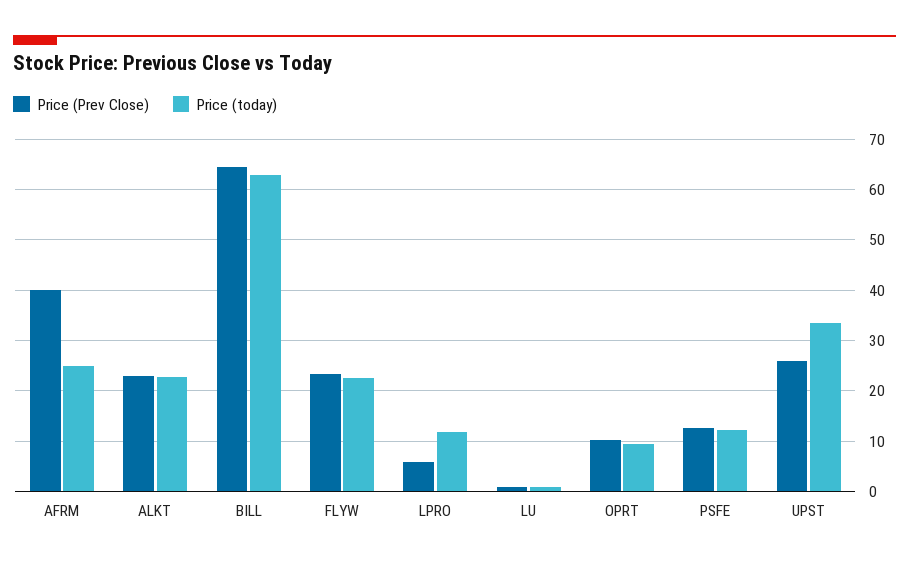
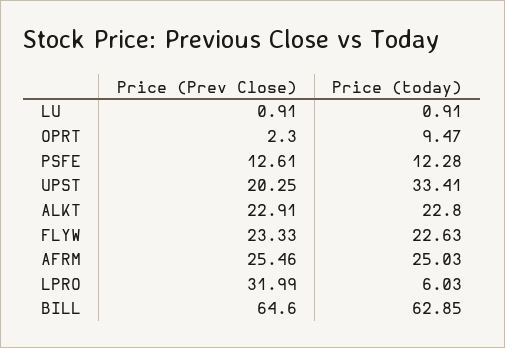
Price (Prev Close), AFRM: 40 -> 25.46
Price (Prev Close), LPRO: 6 -> 31.99
Price (today), LPRO: 12 -> 6.03
Price (Prev Close), OPRT: 10 -> 2.3
Price (Prev Close), UPST: 26 -> 20.25

